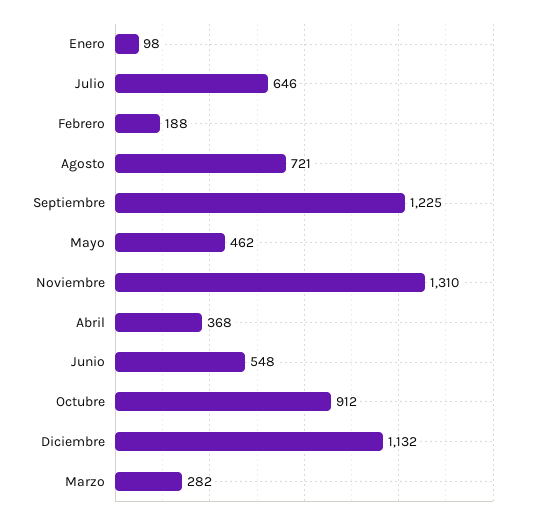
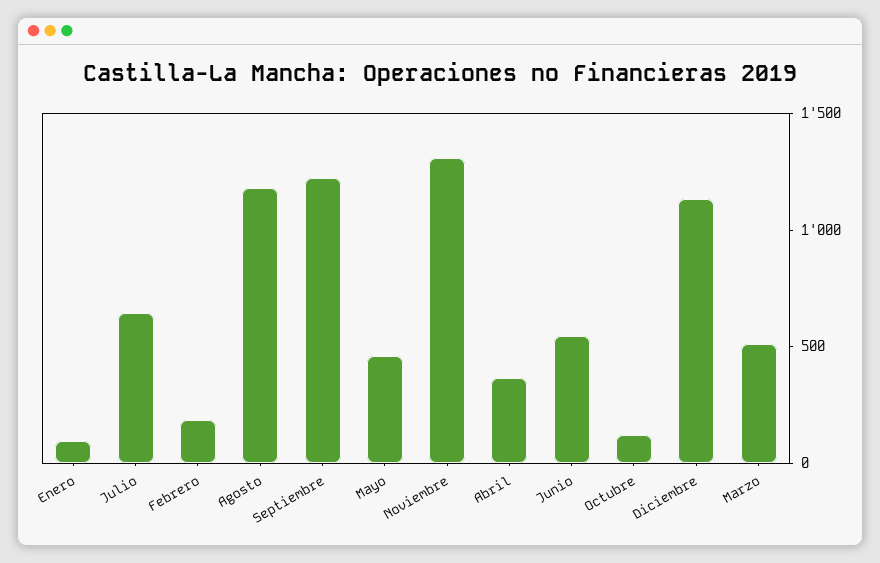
Agosto: 721 -> 1200
Octubre: 912 -> 100
Marzo: 282 -> 500

